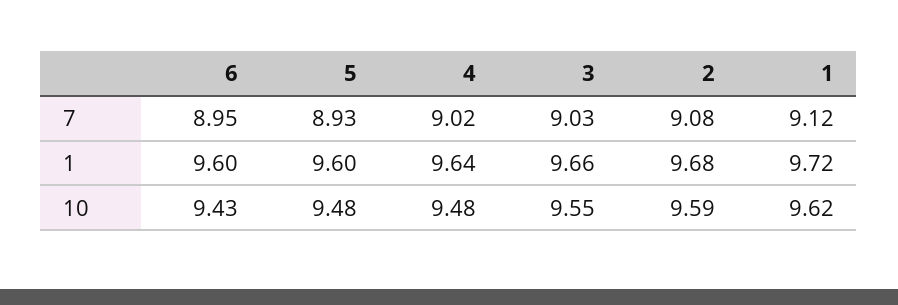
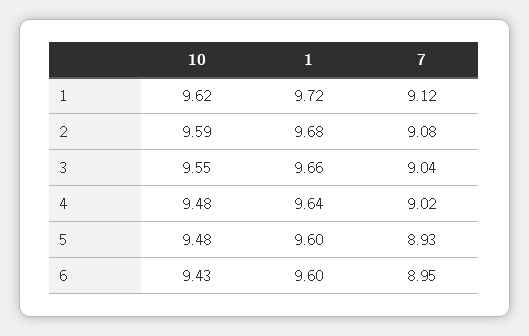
3, 7: 9.03 -> 9.04

